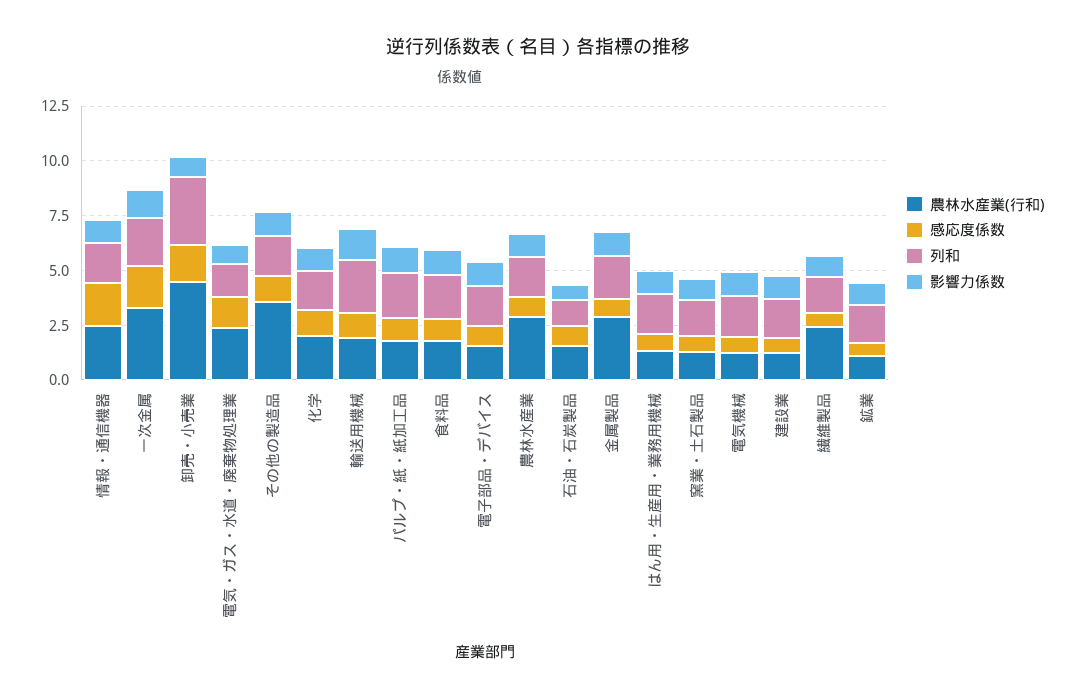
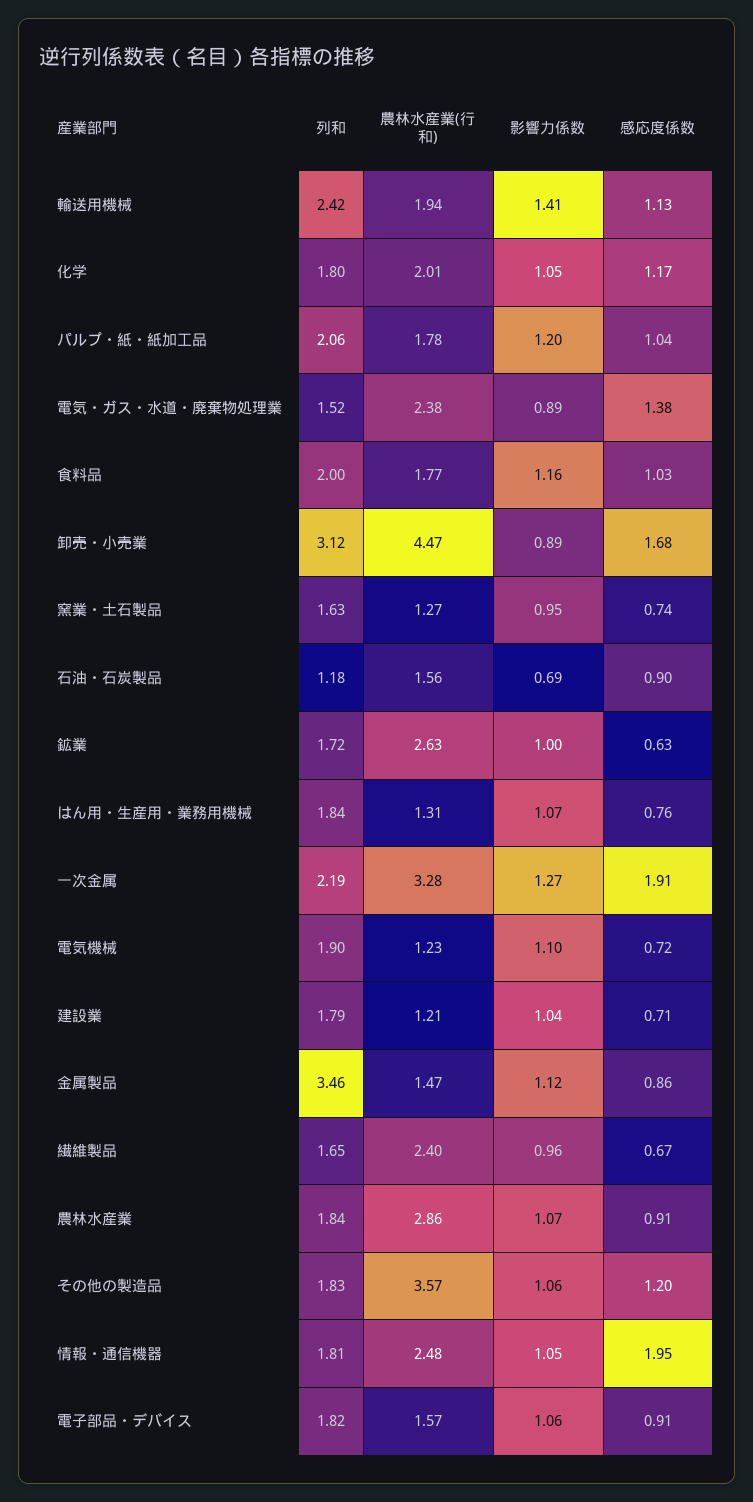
農林水産業(行和), 金属製品: 3 -> 1.47
列和, 金属製品: 2 -> 3.46
農林水産業(行和), 鉱業: 1 -> 2.63

